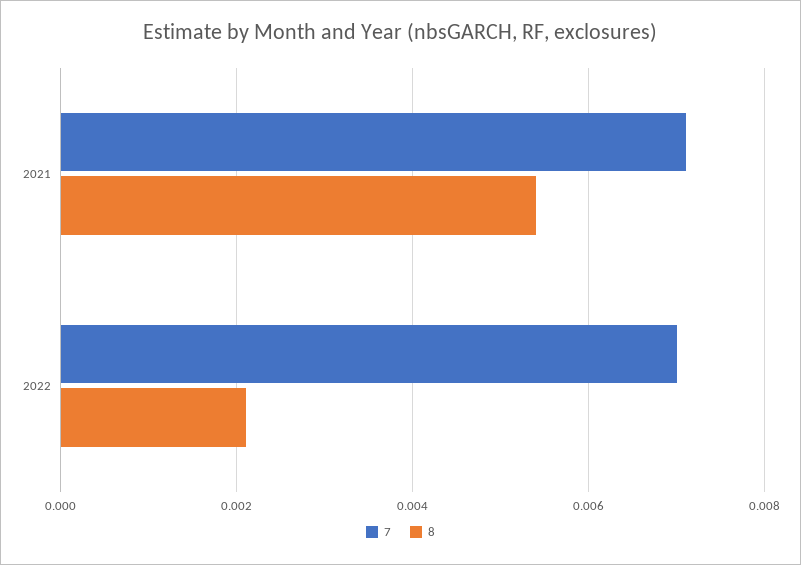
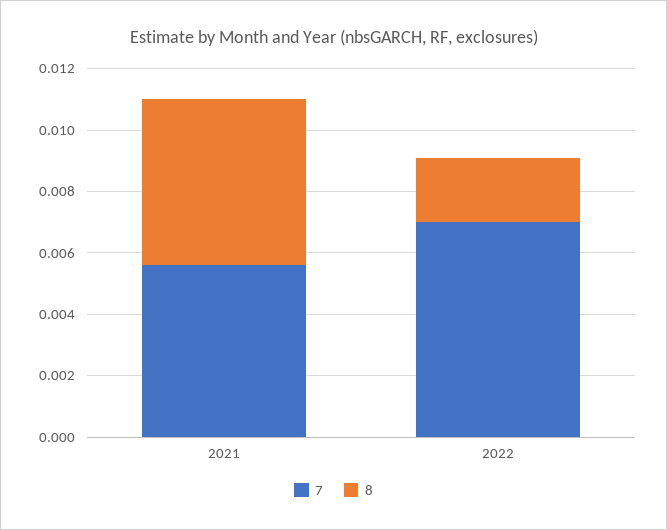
7, 2021: 0.007 -> 0.0055

